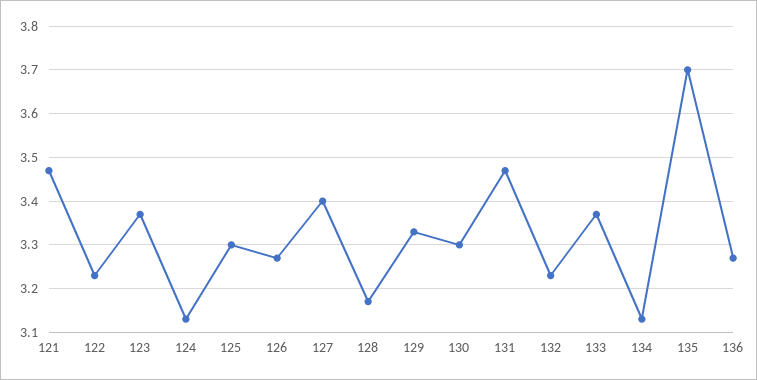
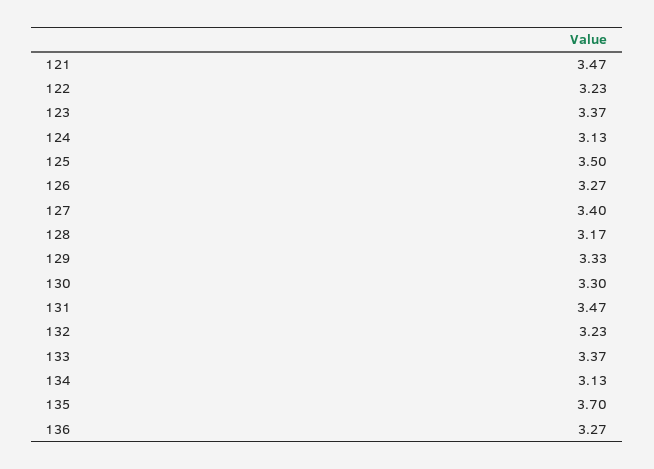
125: 3.3 -> 3.5

